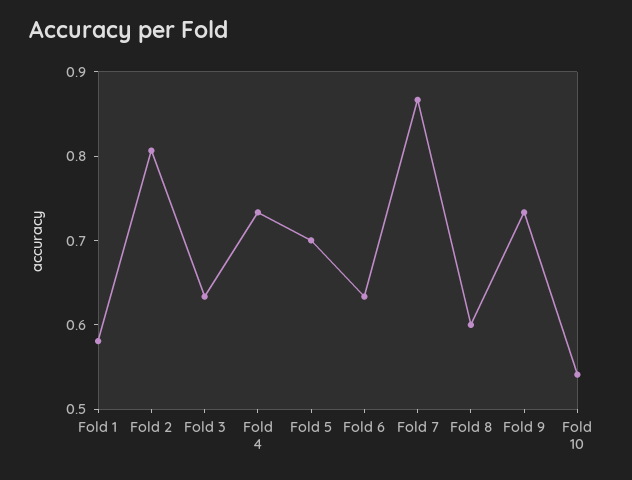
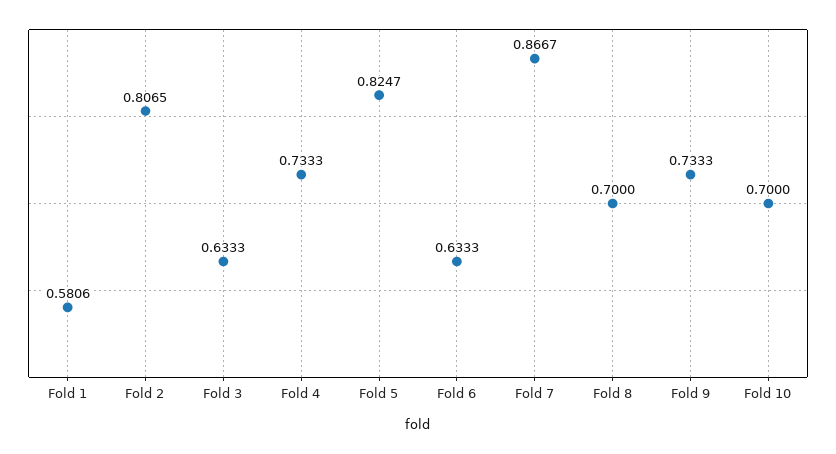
Fold 5: 0.7 -> 0.8247
Fold 8: 0.6 -> 0.7
Fold 10: 0.54 -> 0.7

